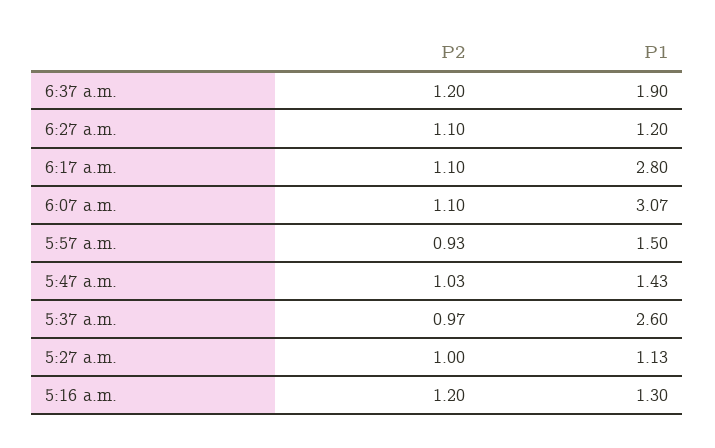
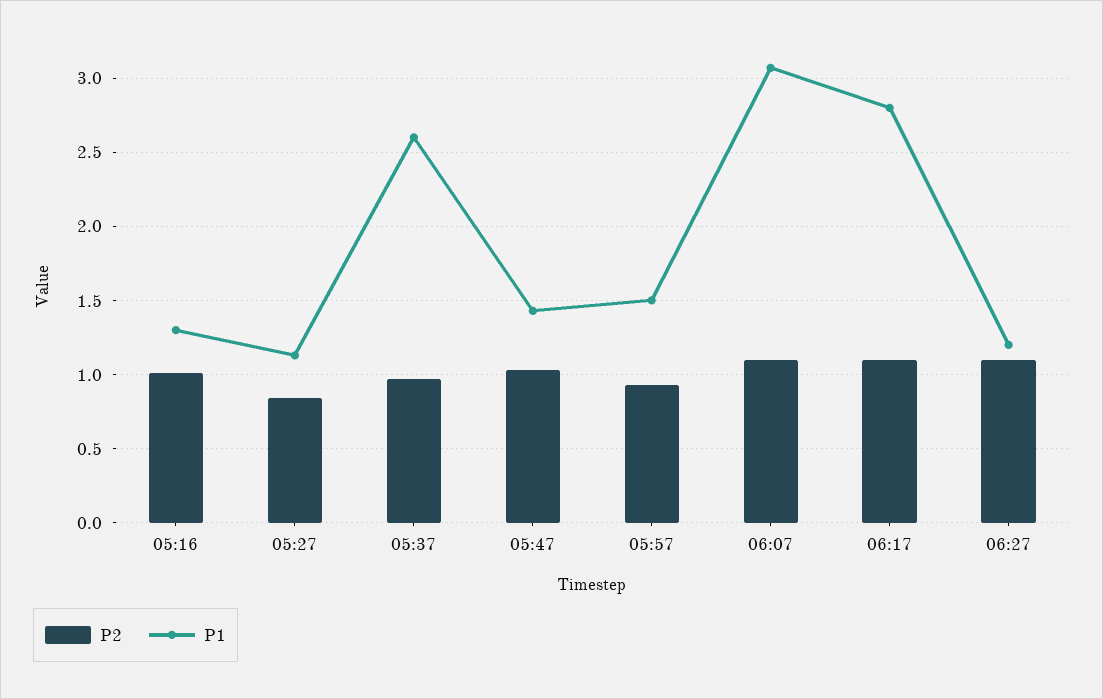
P2, 6:37 a.m.: 1.2 -> none
P1, 6:37 a.m.: 1.9 -> none
P2, 5:27 a.m.: 1 -> 0.85
P2, 5:16 a.m.: 1.2 -> 1

